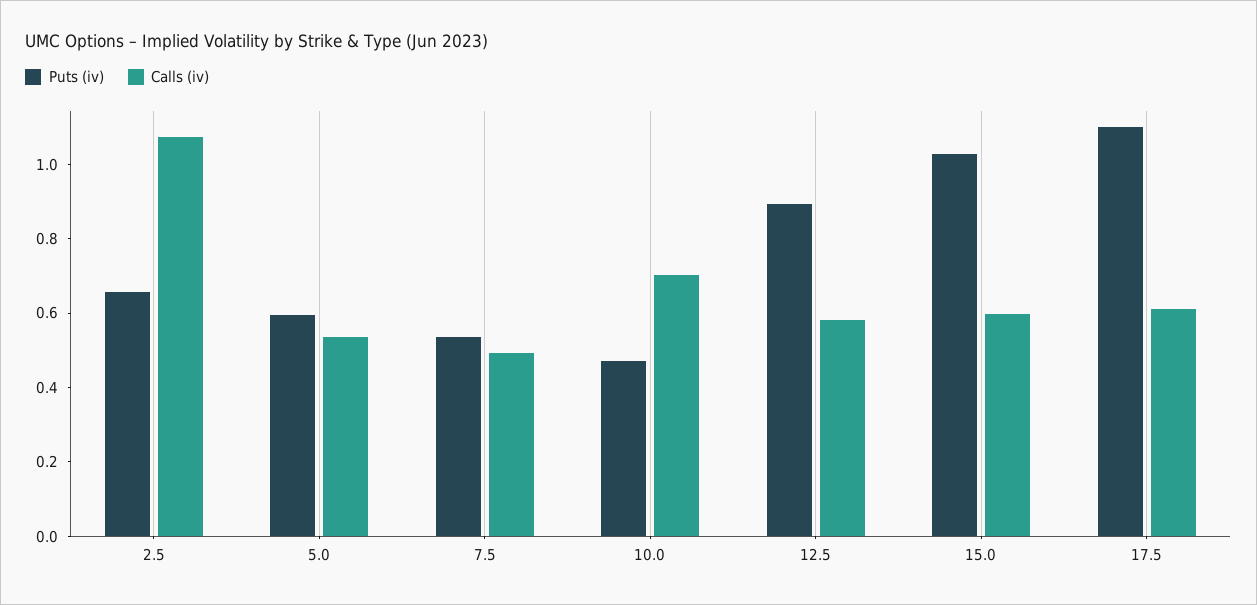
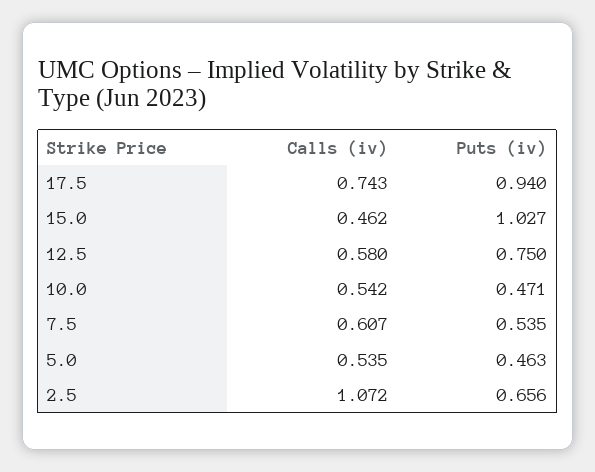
Puts (iv), 5.0: 0.6 -> 0.463
Calls (iv), 7.5: 0.5 -> 0.607
Calls (iv), 10.0: 0.7 -> 0.542
Puts (iv), 12.5: 0.9 -> 0.75
Calls (iv), 15.0: 0.6 -> 0.462
Puts (iv), 17.5: 1.1 -> 0.94
Calls (iv), 17.5: 0.6 -> 0.743

